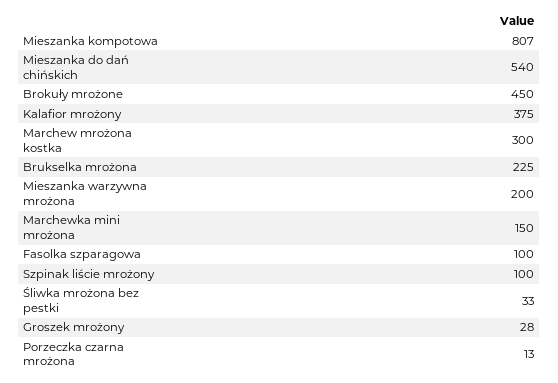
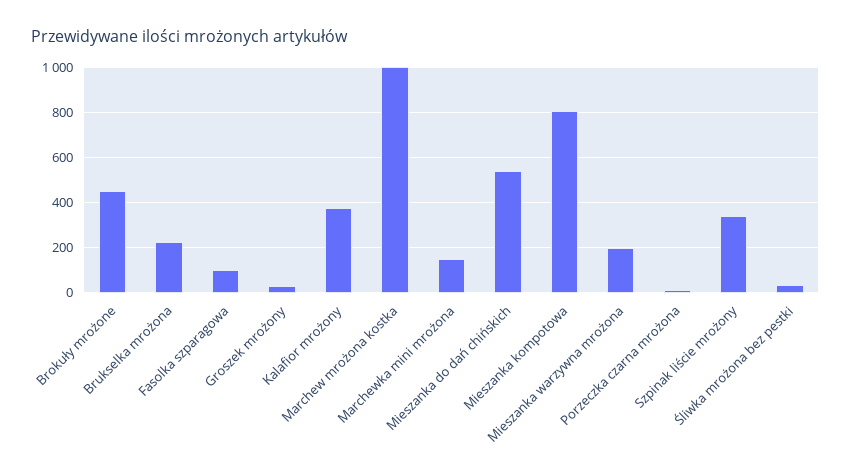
Marchew mrożona kostka: 300 -> 1000
Szpinak liście mrożony: 100 -> 350

